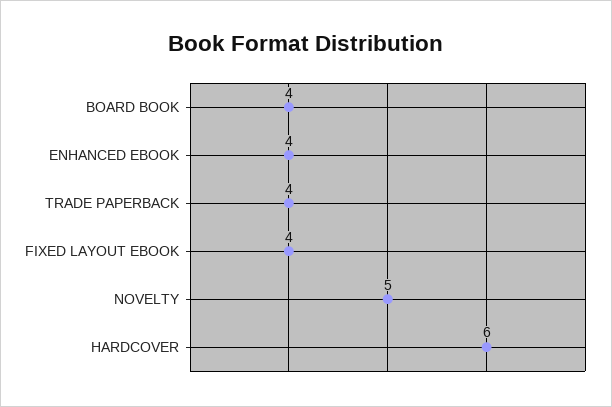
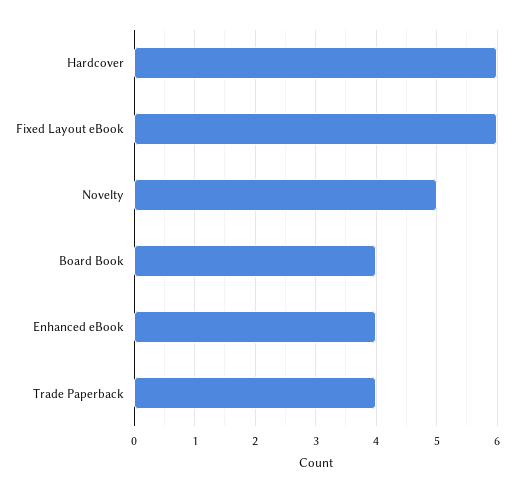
FIXED LAYOUT EBOOK: 4 -> 6

